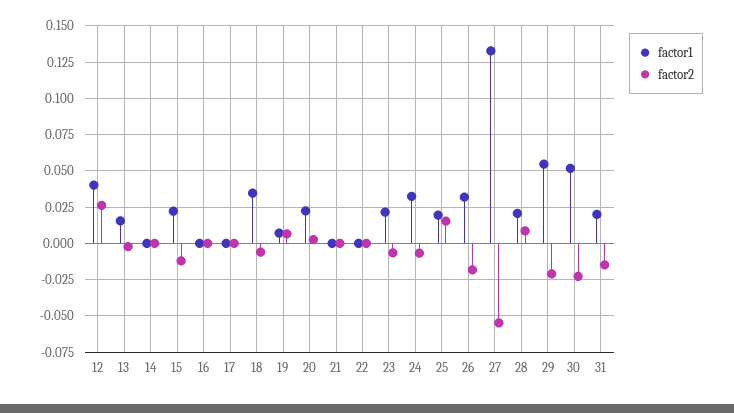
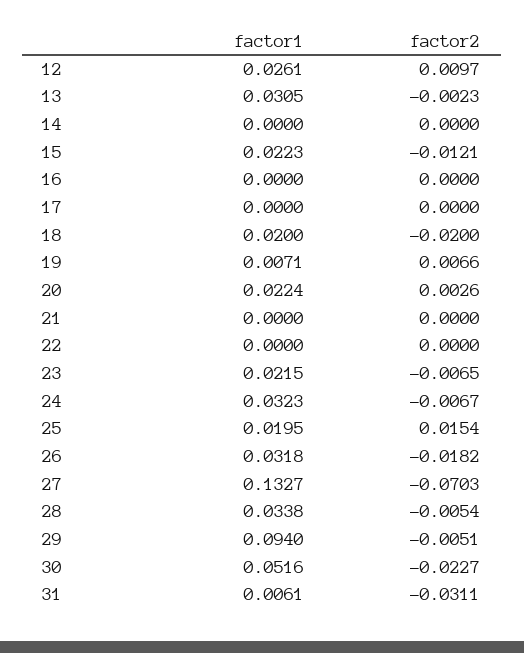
factor1, 12: 0.04 -> 0.0261
factor2, 12: 0.025 -> 0.0097
factor1, 13: 0.015 -> 0.0305
factor1, 18: 0.035 -> 0.02
factor2, 18: -0.005 -> -0.02
factor2, 27: -0.055 -> -0.0703
factor1, 28: 0.02 -> 0.0338
factor2, 28: 0.01 -> -0.0054
factor1, 29: 0.055 -> 0.094
factor2, 29: -0.02 -> -0.0051
factor1, 31: 0.02 -> 0.0061
factor2, 31: -0.015 -> -0.0311

